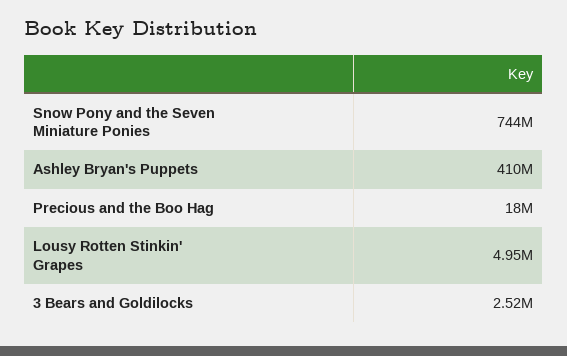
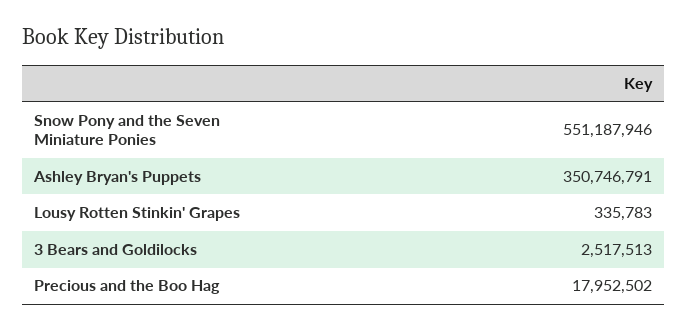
Snow Pony and the Seven Miniature Ponies: 744000000 -> 551187946
Ashley Bryan's Puppets: 410000000 -> 350746791
Lousy Rotten Stinkin' Grapes: 4950000 -> 335783

